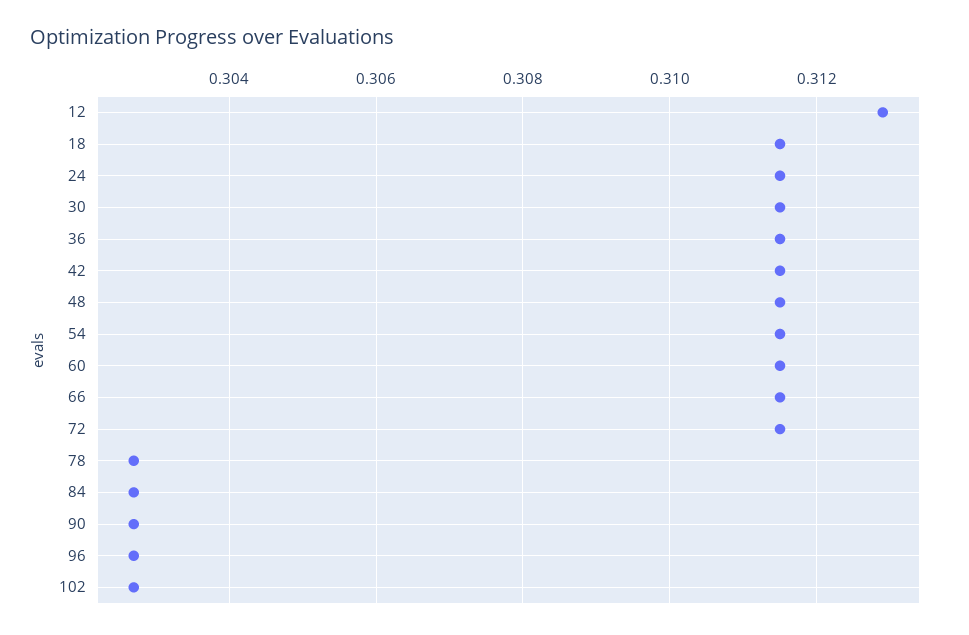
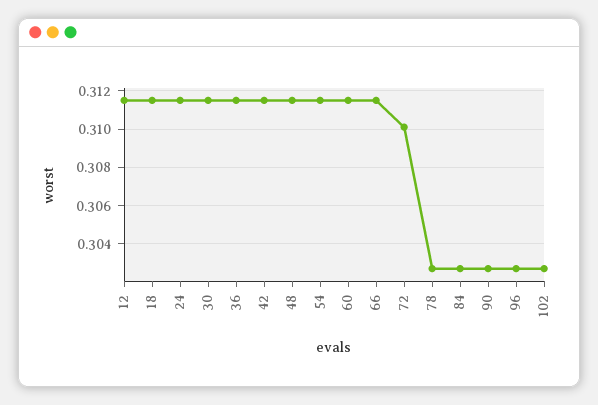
12: 0.313 -> 0.3115
72: 0.3115 -> 0.31

